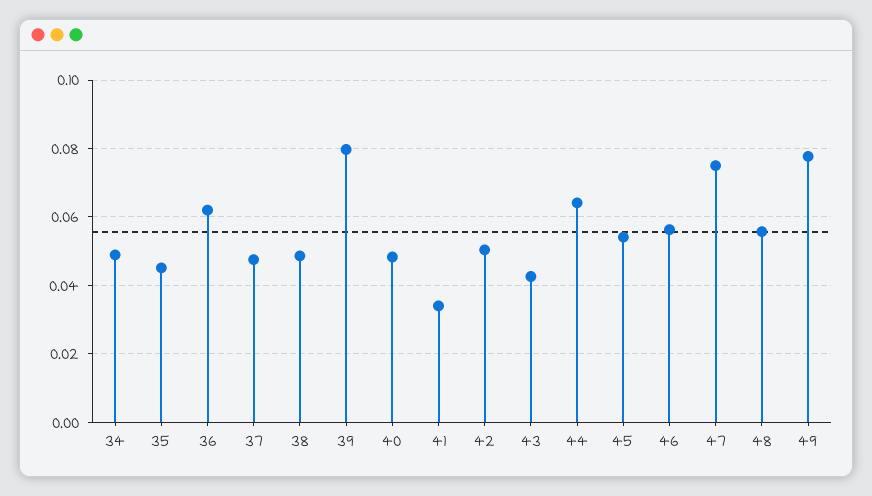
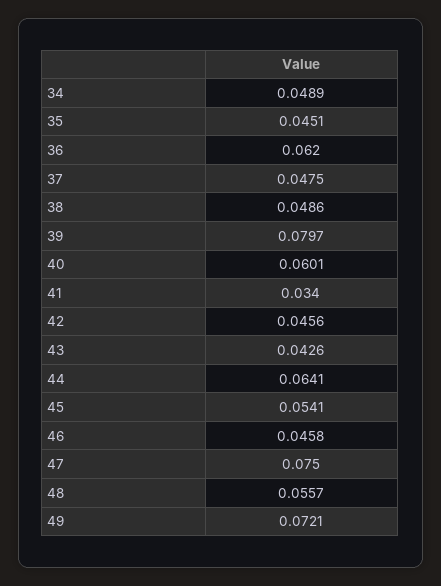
40: 0.048 -> 0.0601
42: 0.05 -> 0.0456
46: 0.056 -> 0.0458
49: 0.078 -> 0.0721

